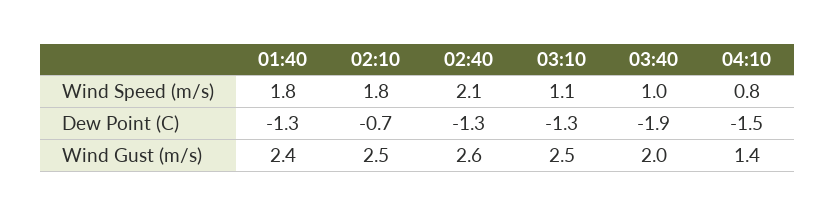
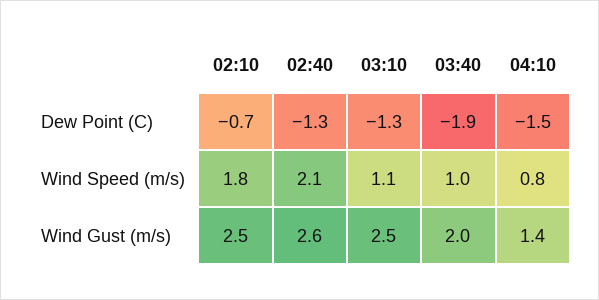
01:40, Wind Speed (m/s): 1.8 -> none
01:40, Dew Point (C): -1.3 -> none
01:40, Wind Gust (m/s): 2.4 -> none

